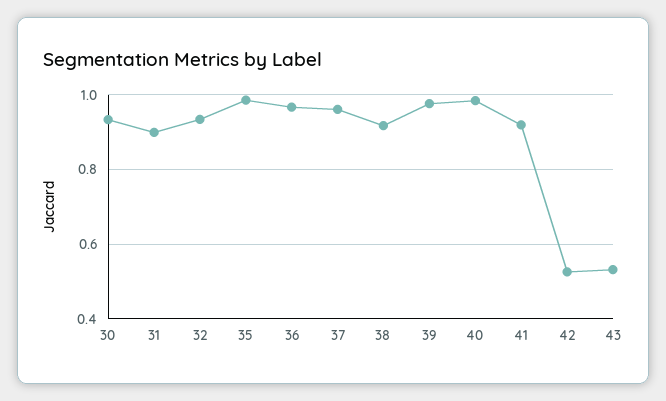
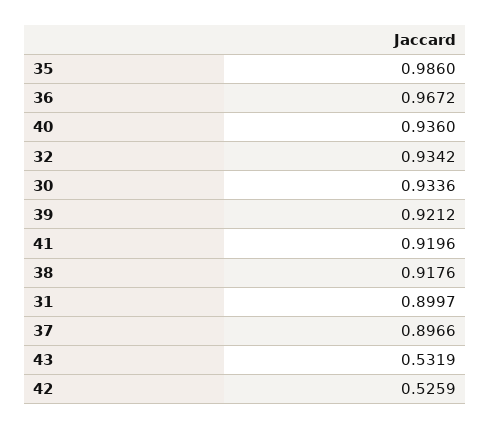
37: 0.96 -> 0.8966
39: 0.98 -> 0.9212
40: 0.98 -> 0.936

